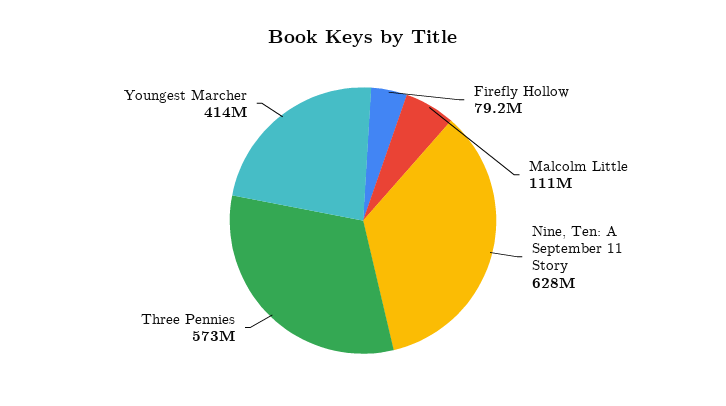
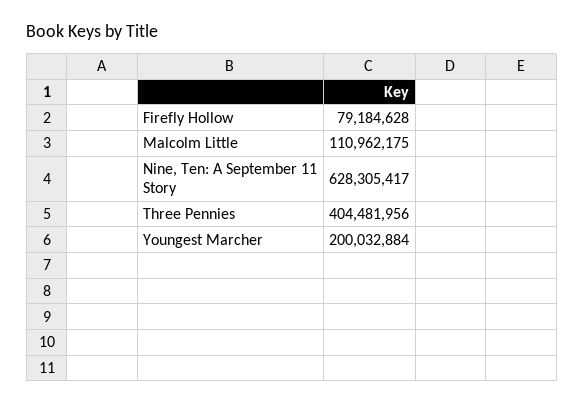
Three Pennies: 573000000 -> 404481956
Youngest Marcher: 414000000 -> 200032884

